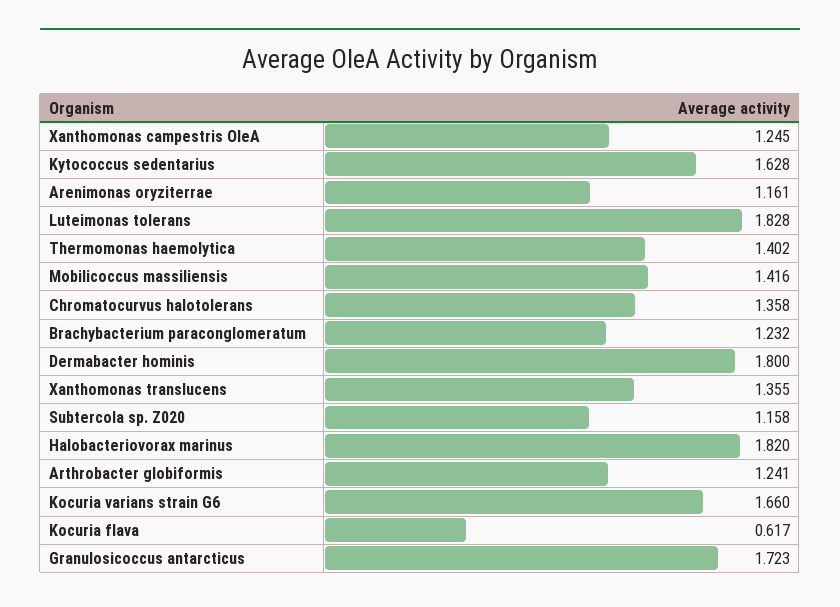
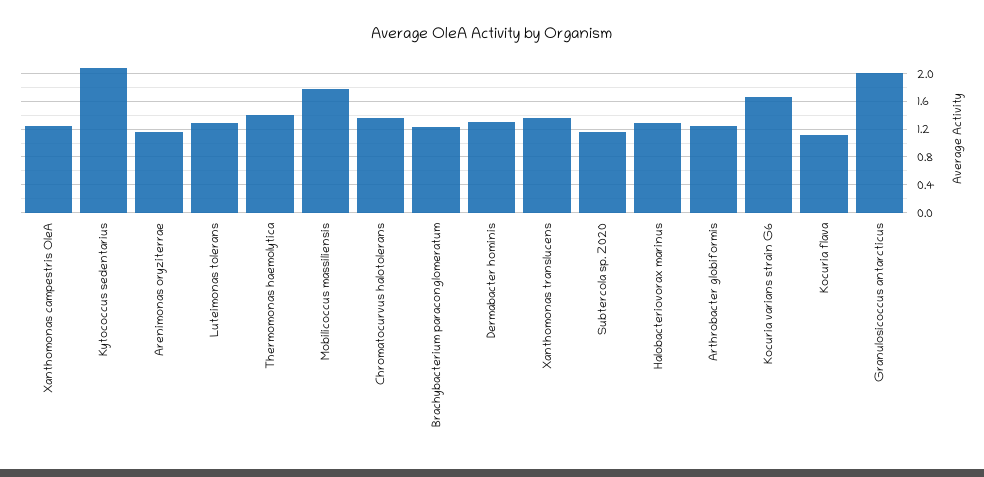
Kytococcus sedentarius: 1.628 -> 2.1
Luteimonas tolerans: 1.828 -> 1.3
Mobilicoccus massiliensis: 1.416 -> 1.8
Dermabacter hominis: 1.8 -> 1.3
Halobacteriovorax marinus: 1.82 -> 1.3
Kocuria flava: 0.617 -> 1.1
Granulosicoccus antarcticus: 1.723 -> 2

